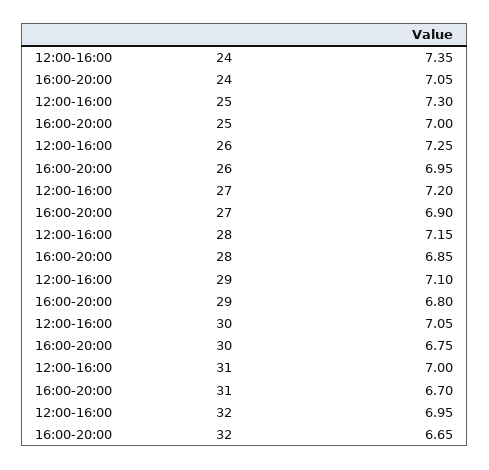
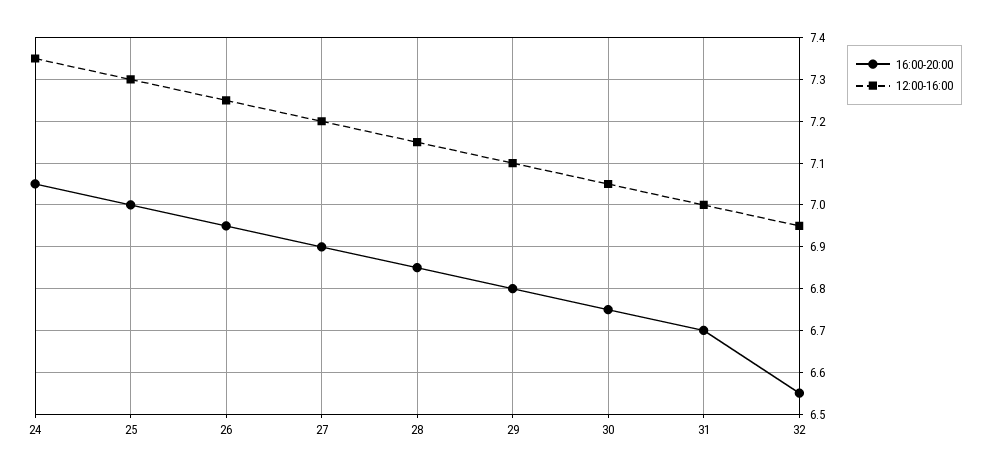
16:00-20:00, 32: 6.65 -> 6.55

